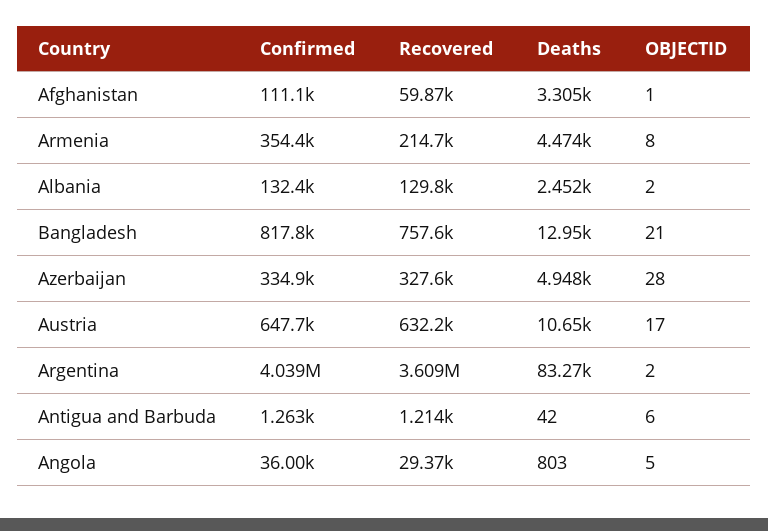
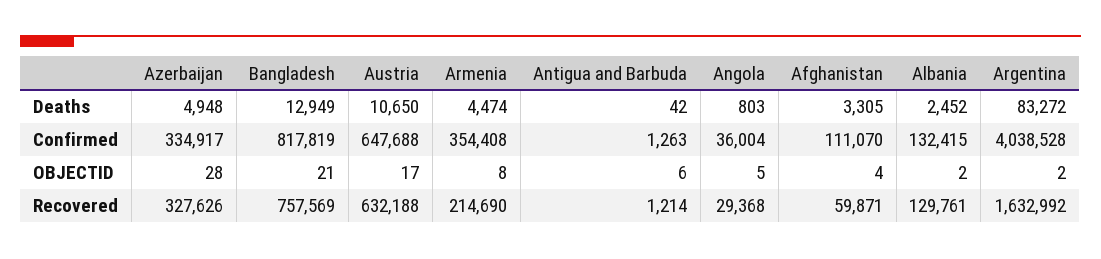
OBJECTID, Afghanistan: 1 -> 4
Recovered, Argentina: 3609000 -> 1632992

